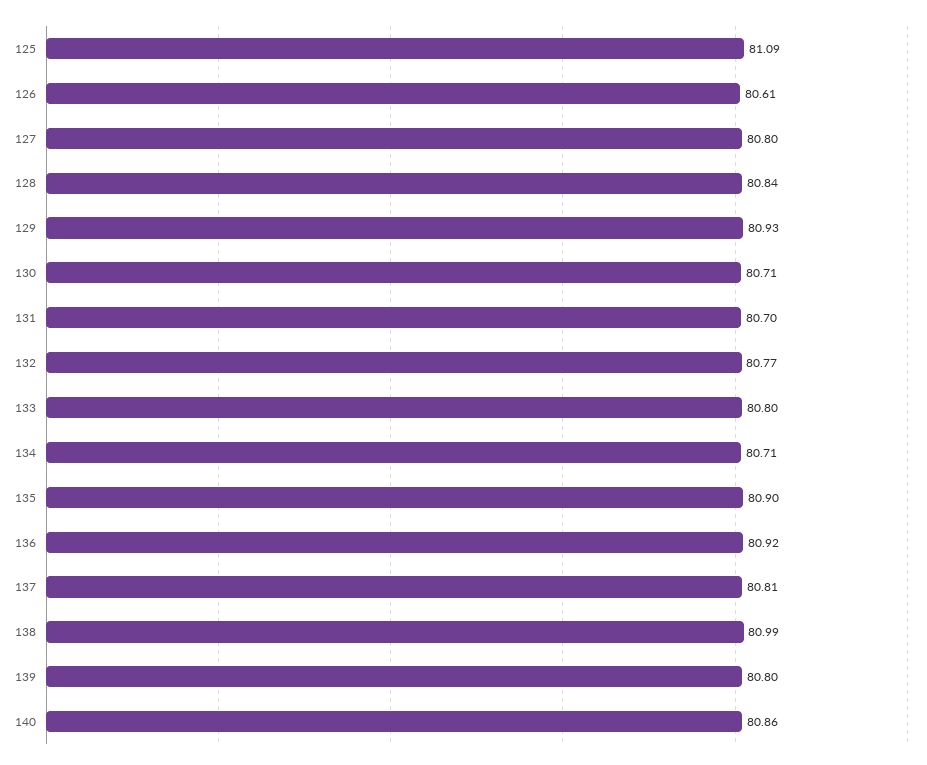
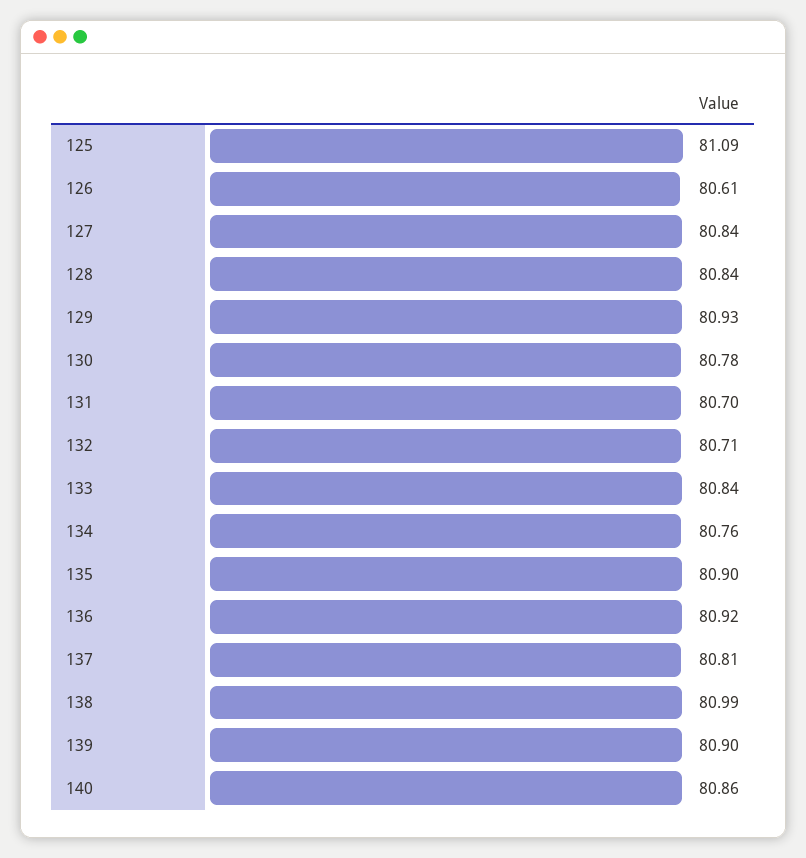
127: 80.8 -> 80.84
130: 80.71 -> 80.78
132: 80.77 -> 80.71
133: 80.8 -> 80.84
134: 80.71 -> 80.76
139: 80.8 -> 80.9

